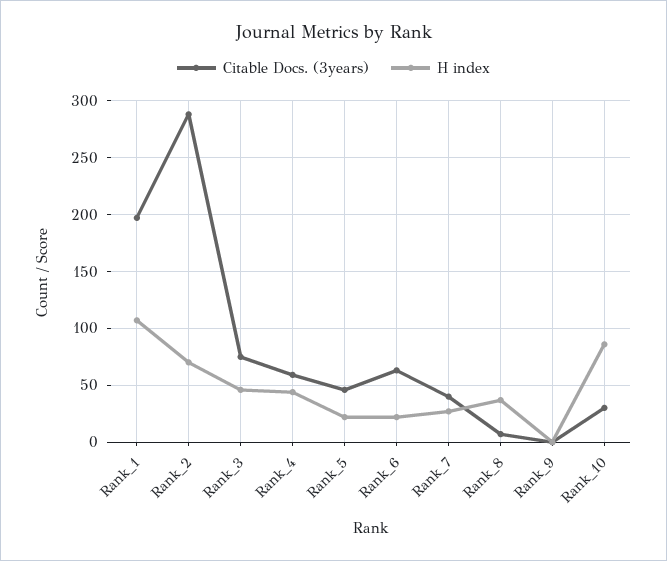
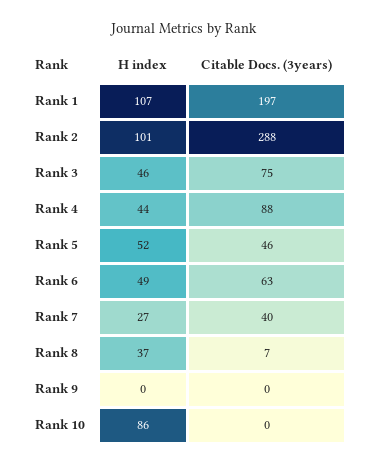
H index, Rank_2: 70 -> 101
Citable Docs. (3years), Rank_4: 60 -> 88
H index, Rank_5: 20 -> 52
H index, Rank_6: 20 -> 49
Citable Docs. (3years), Rank_10: 30 -> 0

